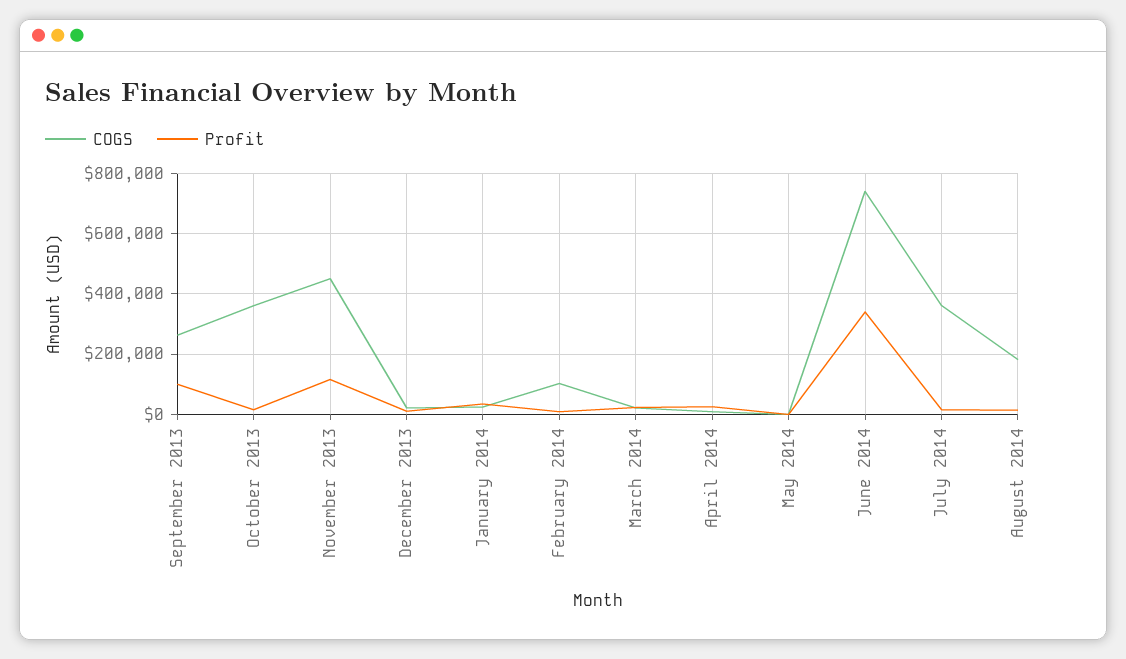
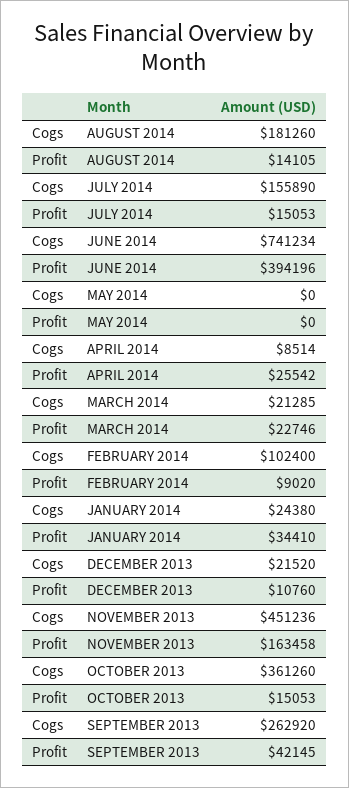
Profit, September 2013: 100000 -> 42145
Profit, November 2013: 120000 -> 163458
Profit, June 2014: 340000 -> 394196
COGS, July 2014: 360000 -> 155890

